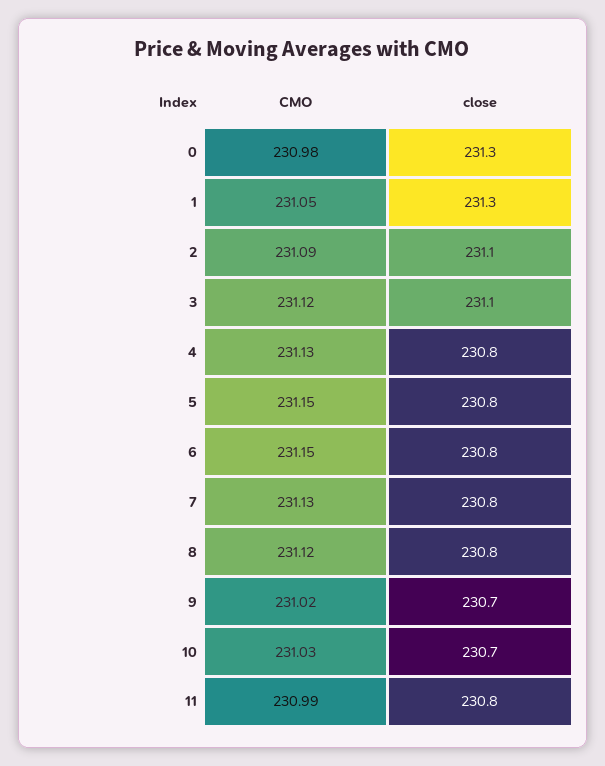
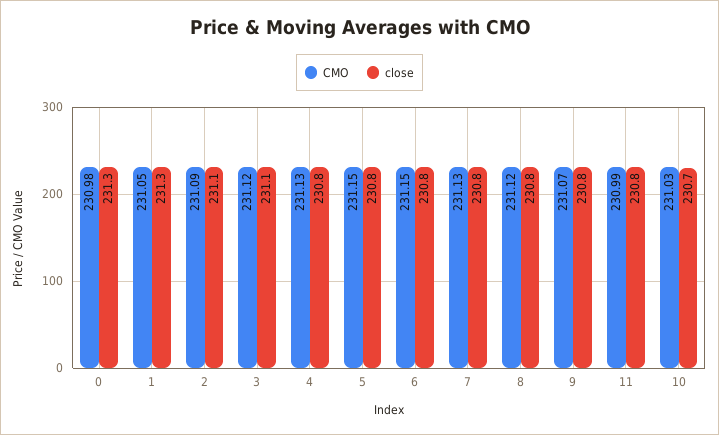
CMO, 9: 231.02 -> 231.07
close, 9: 230.7 -> 230.8

